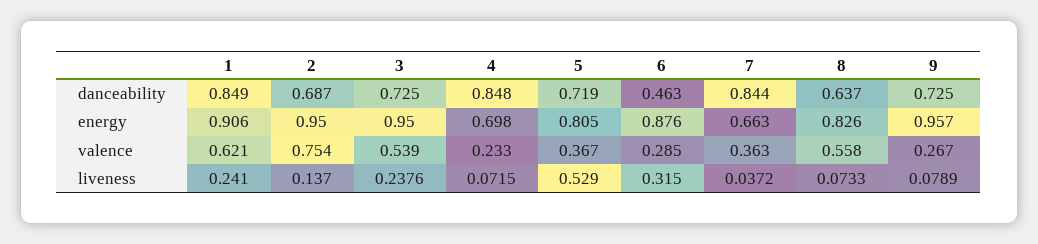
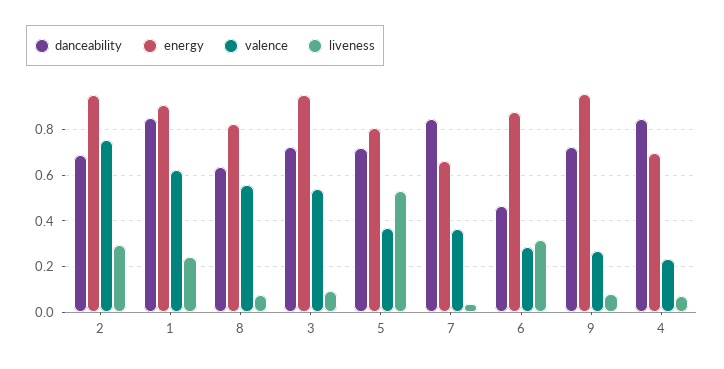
liveness, 2: 0.137 -> 0.3
liveness, 3: 0.2376 -> 0.1

